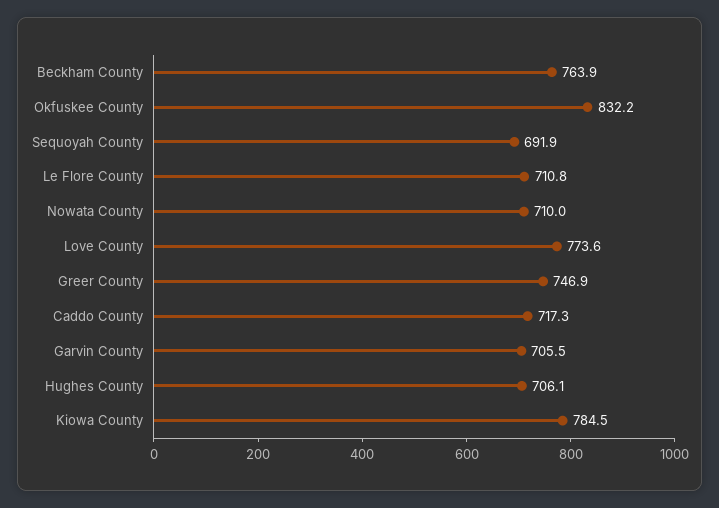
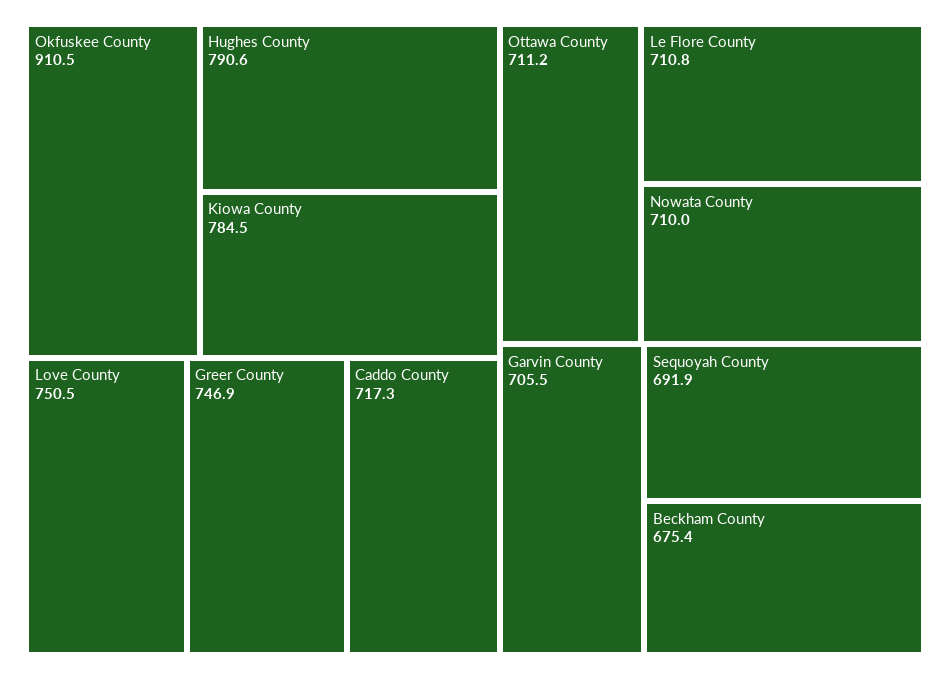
Beckham County: 763.9 -> 675.4
Okfuskee County: 832.2 -> 910.5
Love County: 773.6 -> 750.5
Hughes County: 706.1 -> 790.6
Ottawa County: none -> 711.2

